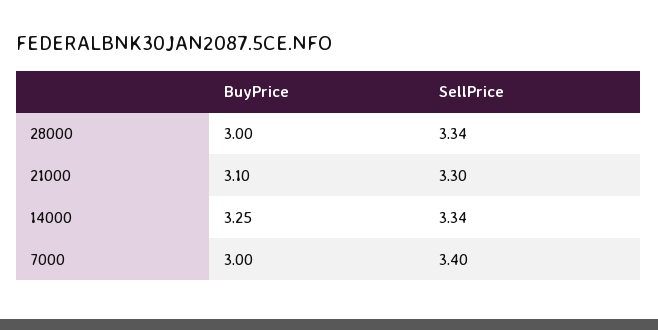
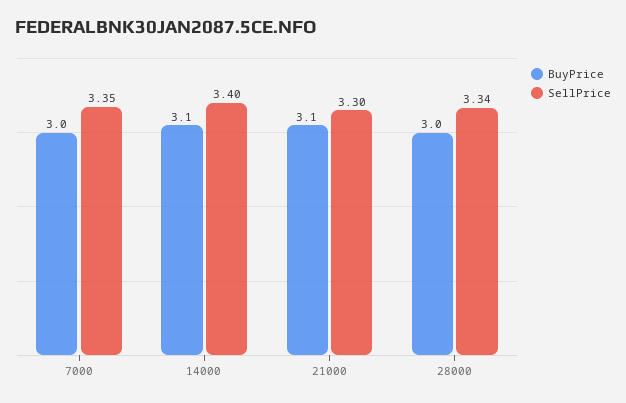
BuyPrice, 14000: 3.25 -> 3.1
SellPrice, 14000: 3.34 -> 3.4
SellPrice, 7000: 3.4 -> 3.35

